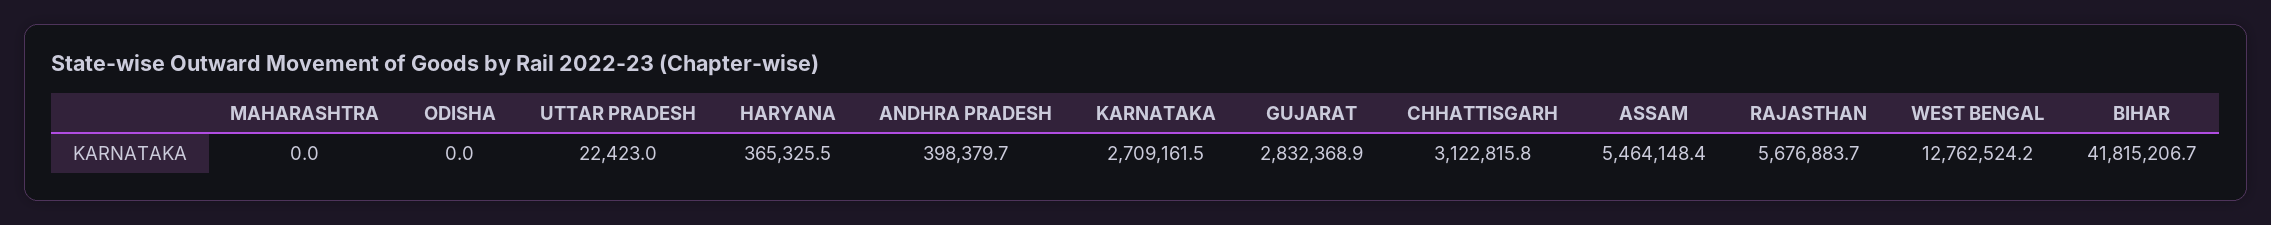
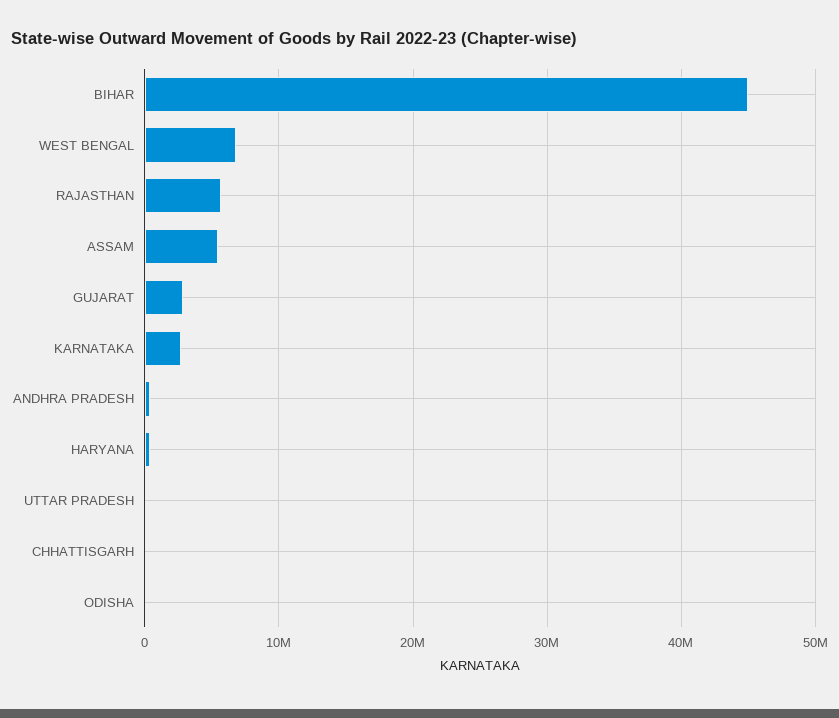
MAHARASHTRA: 0 -> none
CHHATTISGARH: 3122815.8 -> 0
WEST BENGAL: 12762524.2 -> 7000000
BIHAR: 41815206.7 -> 45000000

